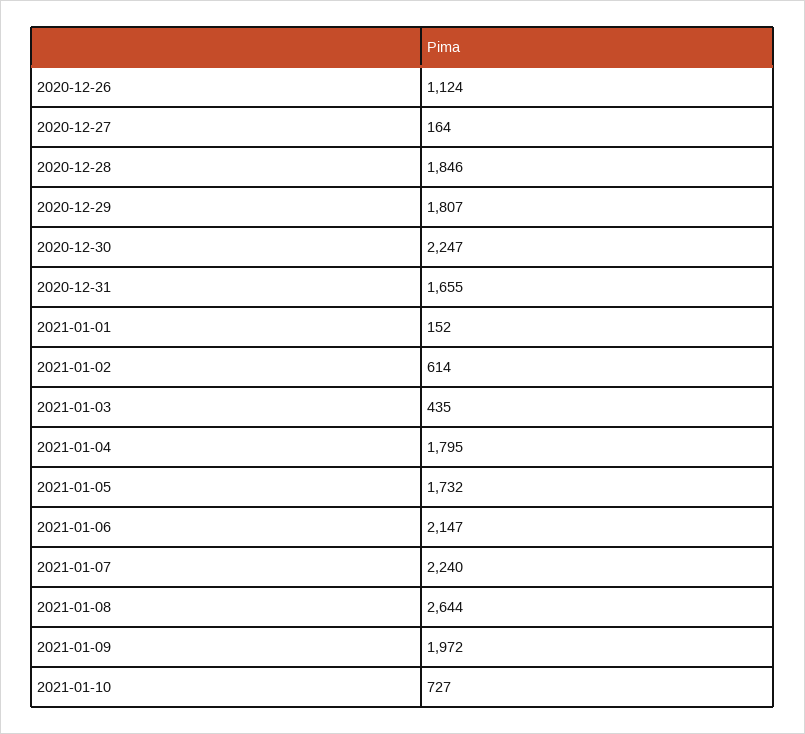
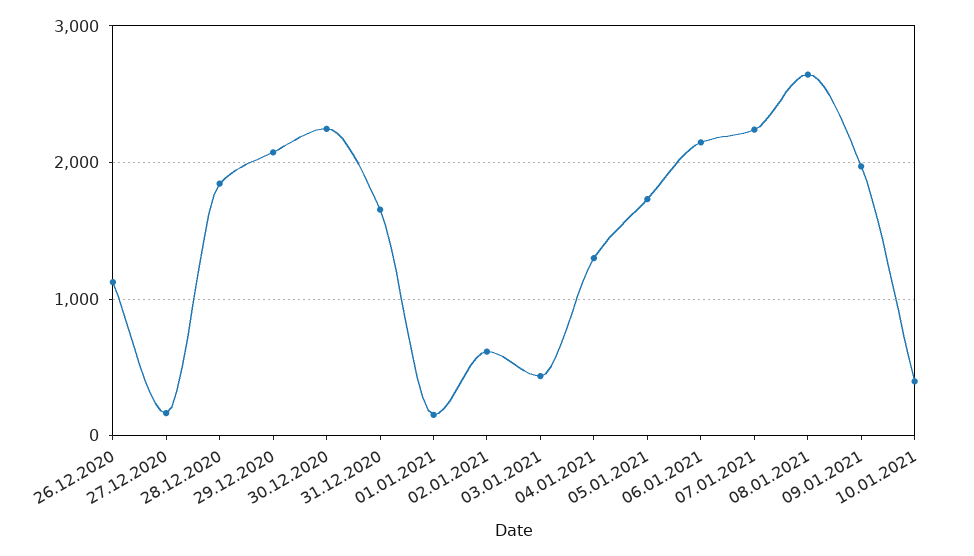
2020-12-29: 1807 -> 2100
2021-01-04: 1795 -> 1300
2021-01-10: 727 -> 400

